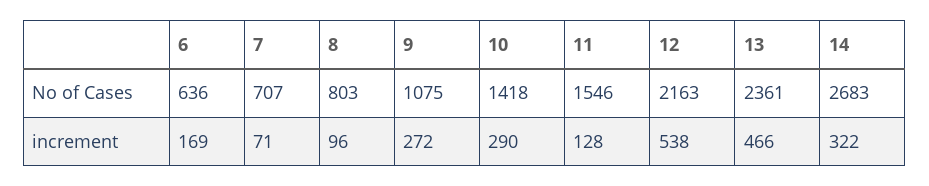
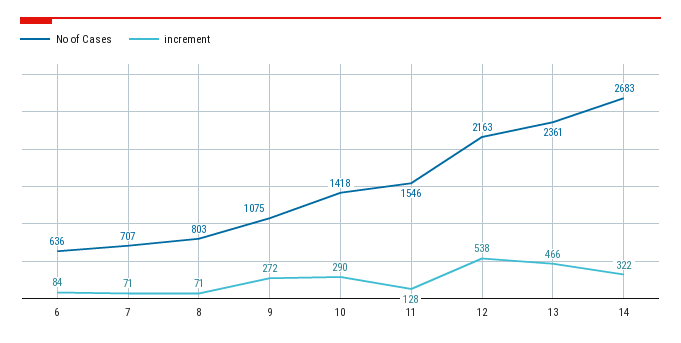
increment, 6: 169 -> 84
increment, 8: 96 -> 71

